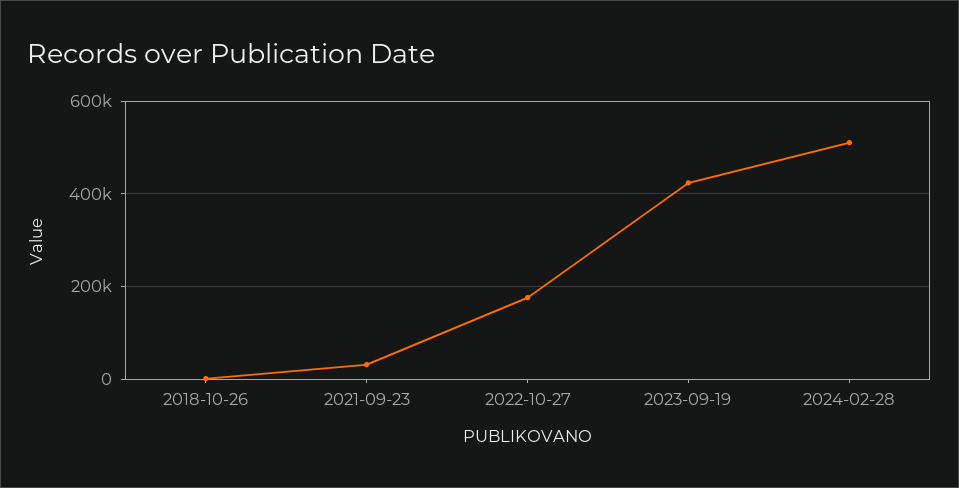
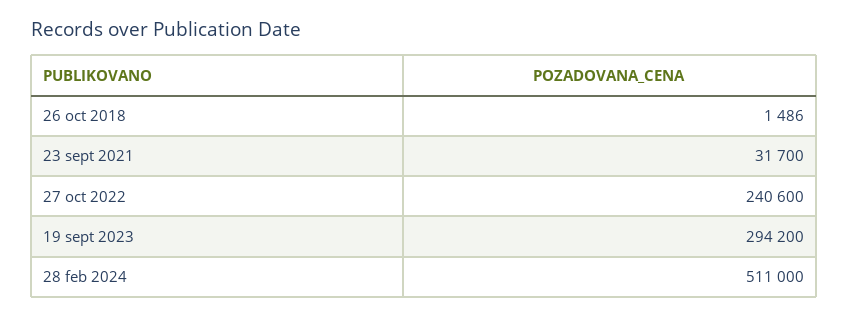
2022-10-27: 180000 -> 240600
2023-09-19: 420000 -> 294200

